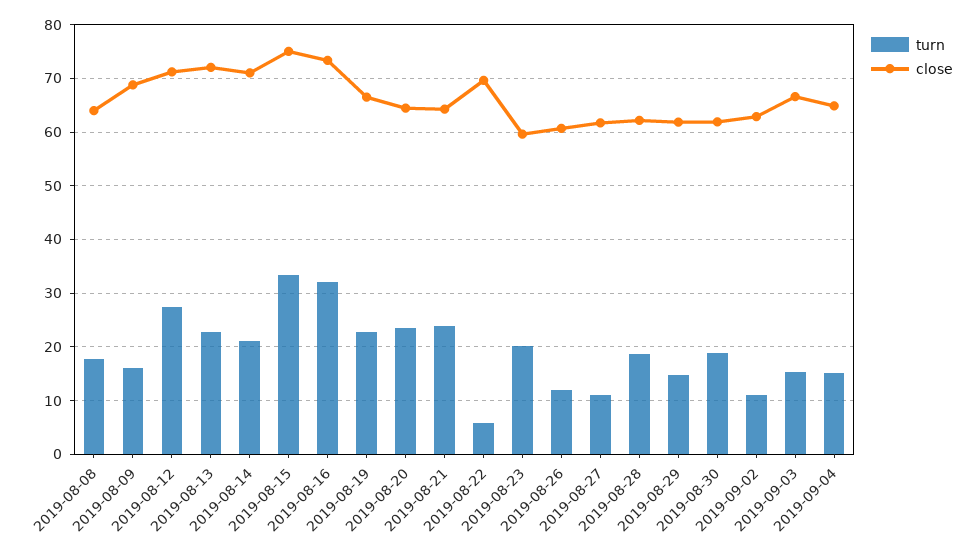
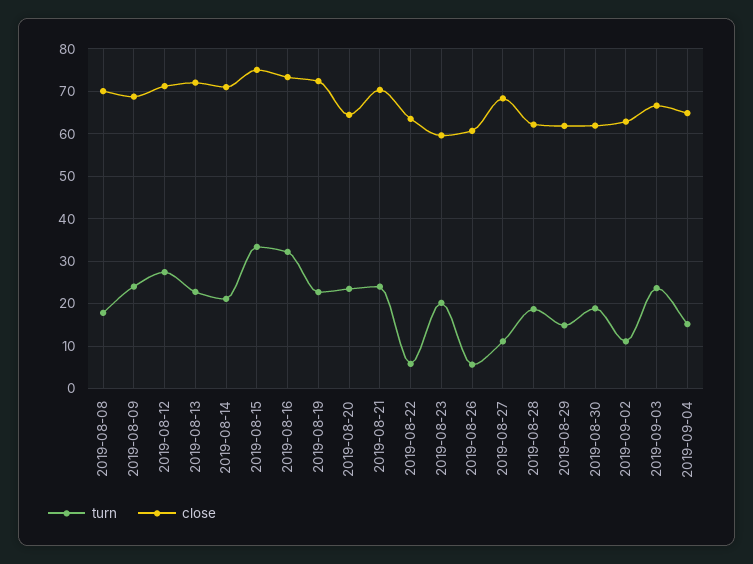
close, 2019-08-08: 64 -> 70
turn, 2019-08-09: 16 -> 24
close, 2019-08-19: 66 -> 72
close, 2019-08-21: 64 -> 70
close, 2019-08-22: 70 -> 64
turn, 2019-08-26: 12 -> 6
close, 2019-08-27: 62 -> 68
turn, 2019-09-03: 16 -> 24

